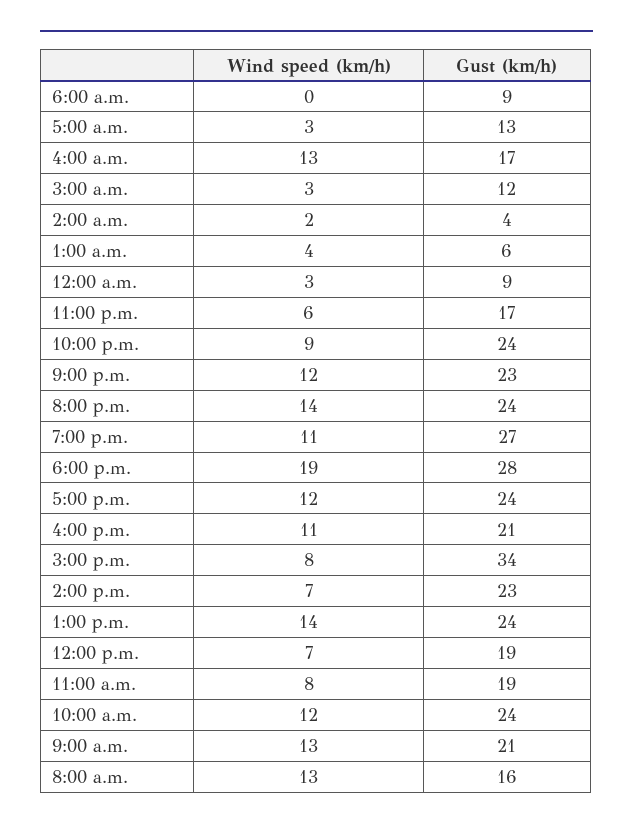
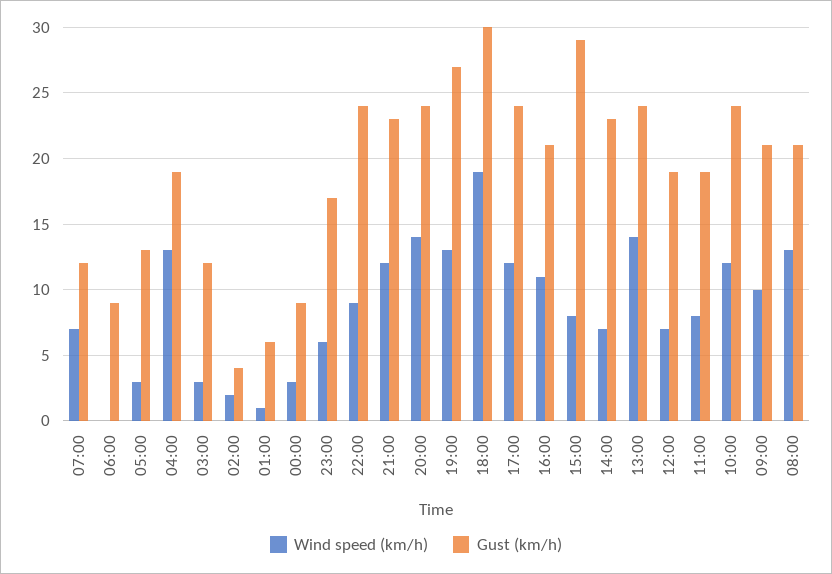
Gust (km/h), 4:00 a.m.: 17 -> 19
Wind speed (km/h), 1:00 a.m.: 4 -> 1
Wind speed (km/h), 7:00 p.m.: 11 -> 13
Gust (km/h), 6:00 p.m.: 28 -> 30
Gust (km/h), 3:00 p.m.: 34 -> 29
Wind speed (km/h), 9:00 a.m.: 13 -> 10
Gust (km/h), 8:00 a.m.: 16 -> 21
Wind speed (km/h), 07:00: none -> 7
Gust (km/h), 07:00: none -> 12

